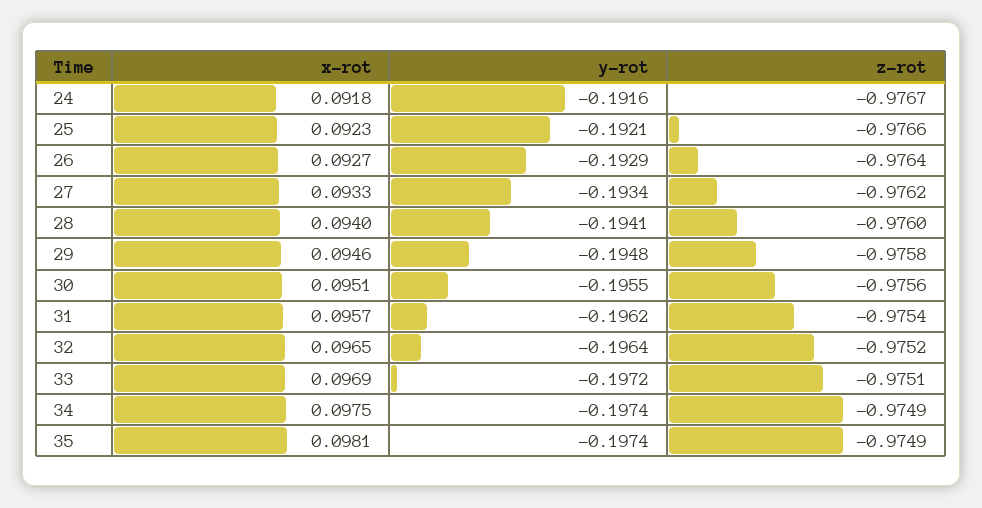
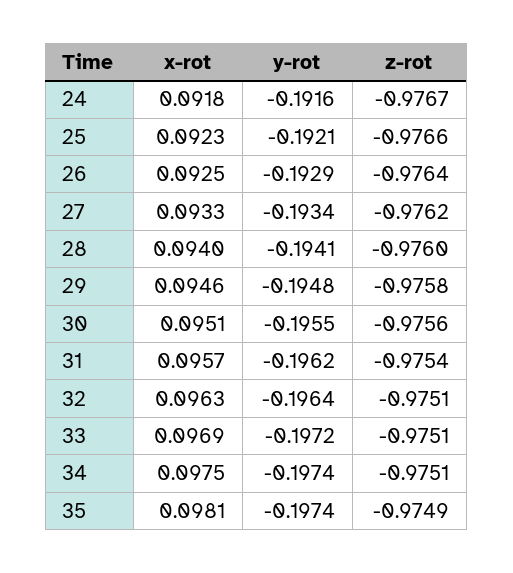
x-rot, 26: 0.0927 -> 0.0925
x-rot, 32: 0.0965 -> 0.0963
z-rot, 32: -0.9752 -> -0.9751
z-rot, 34: -0.9749 -> -0.9751

